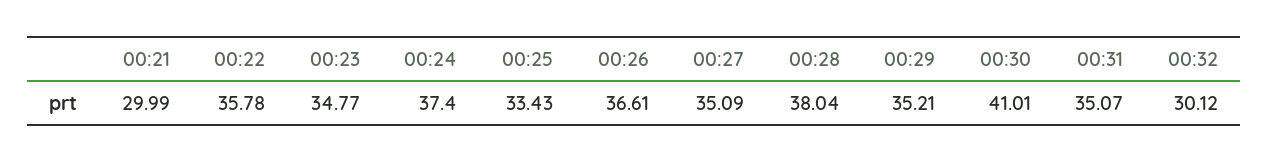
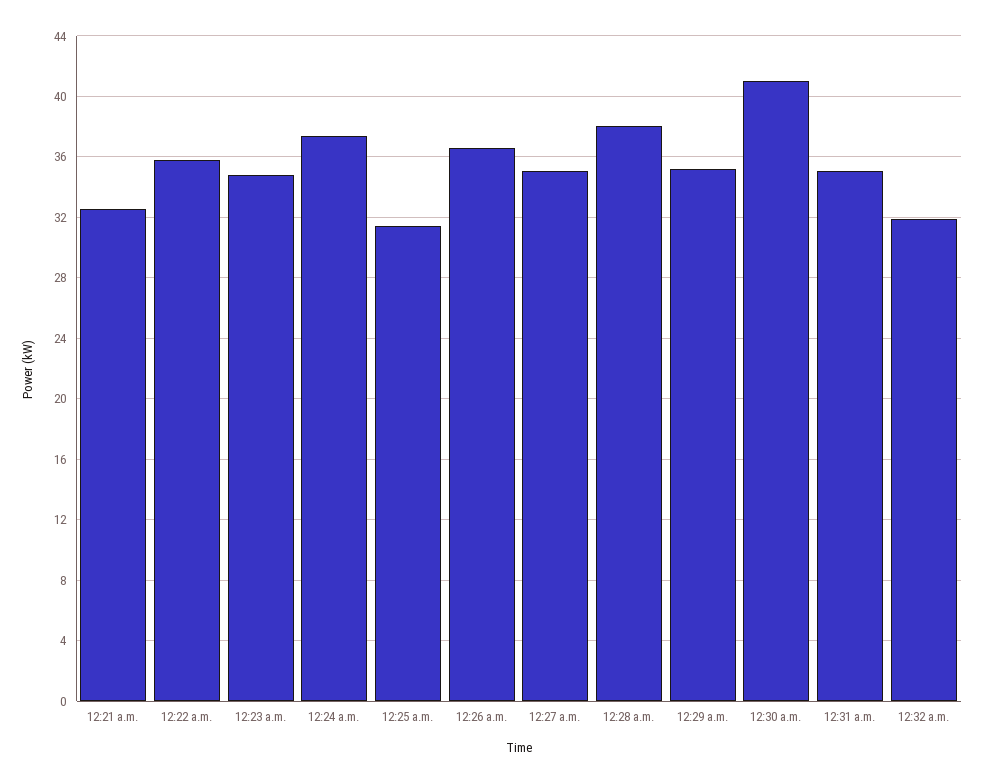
00:21: 29.99 -> 32.5
00:25: 33.43 -> 31.5
00:32: 30.12 -> 32

